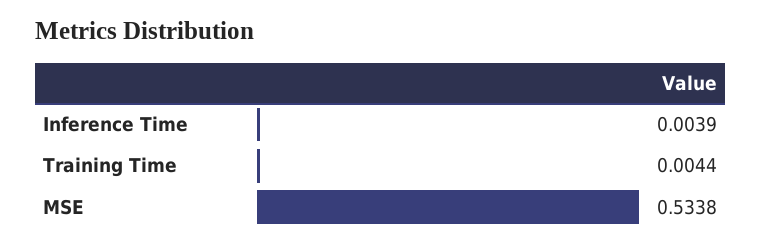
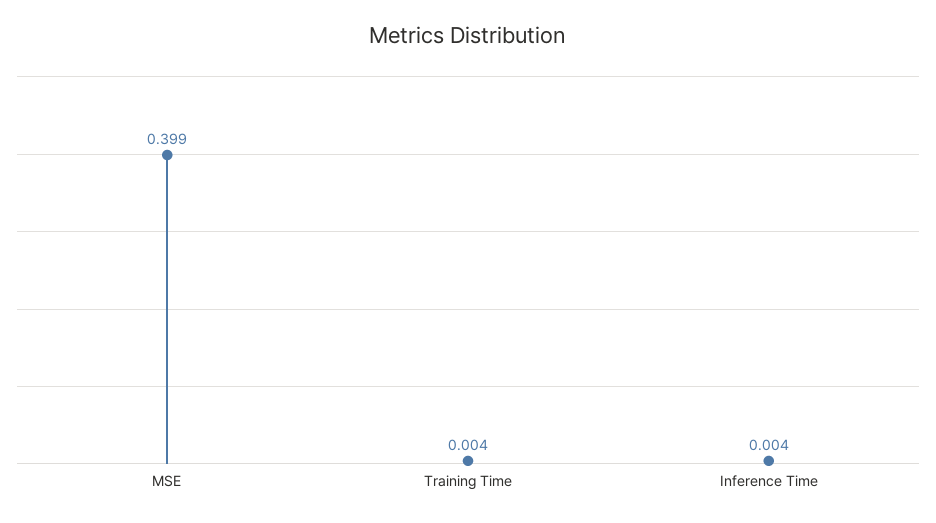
MSE: 0.5338 -> 0.399

